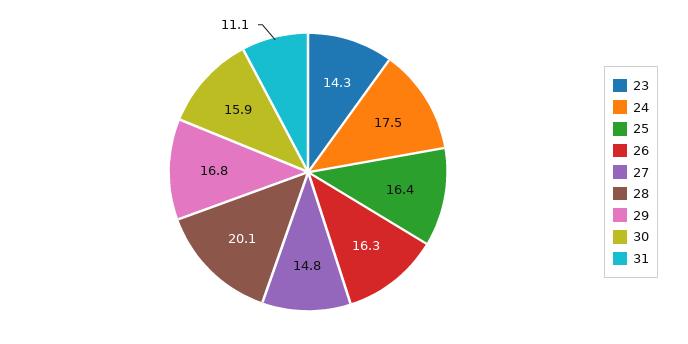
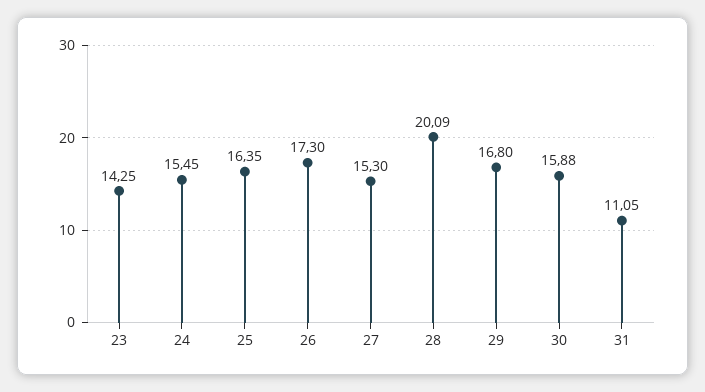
24: 17.5 -> 15.45
26: 16.3 -> 17.3
27: 14.8 -> 15.3

